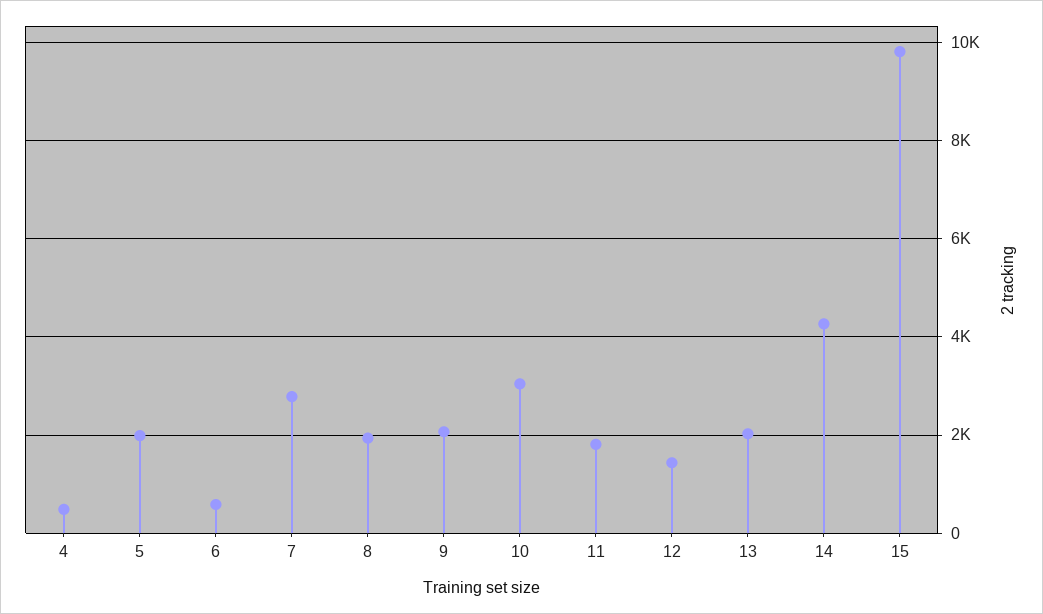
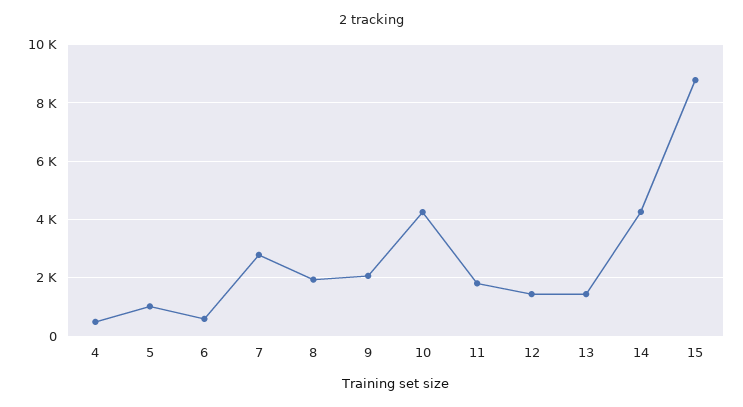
5: 2000 -> 1000
10: 3000 -> 4250
13: 2000 -> 1500
15: 9800 -> 8750

